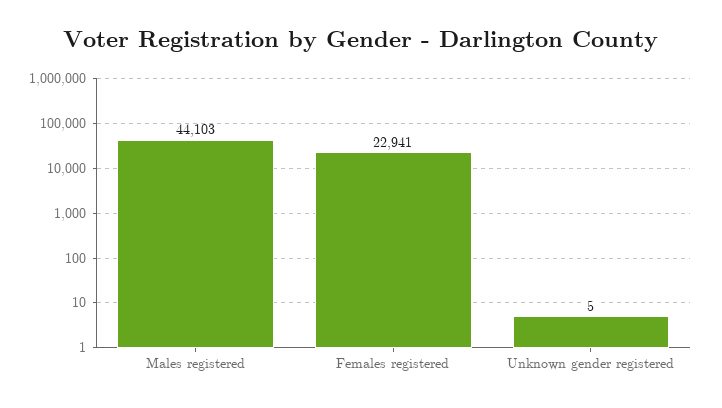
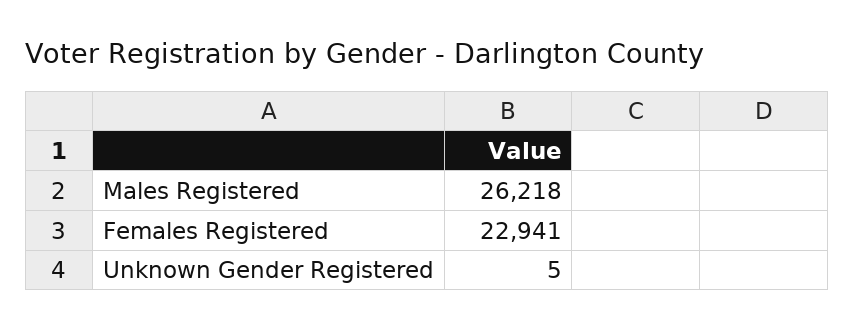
Males registered: 44103 -> 26218

